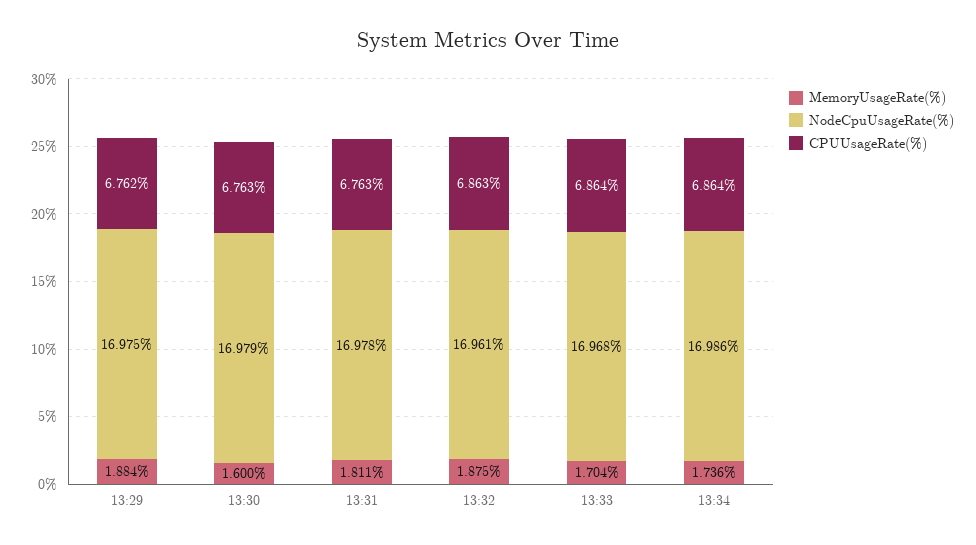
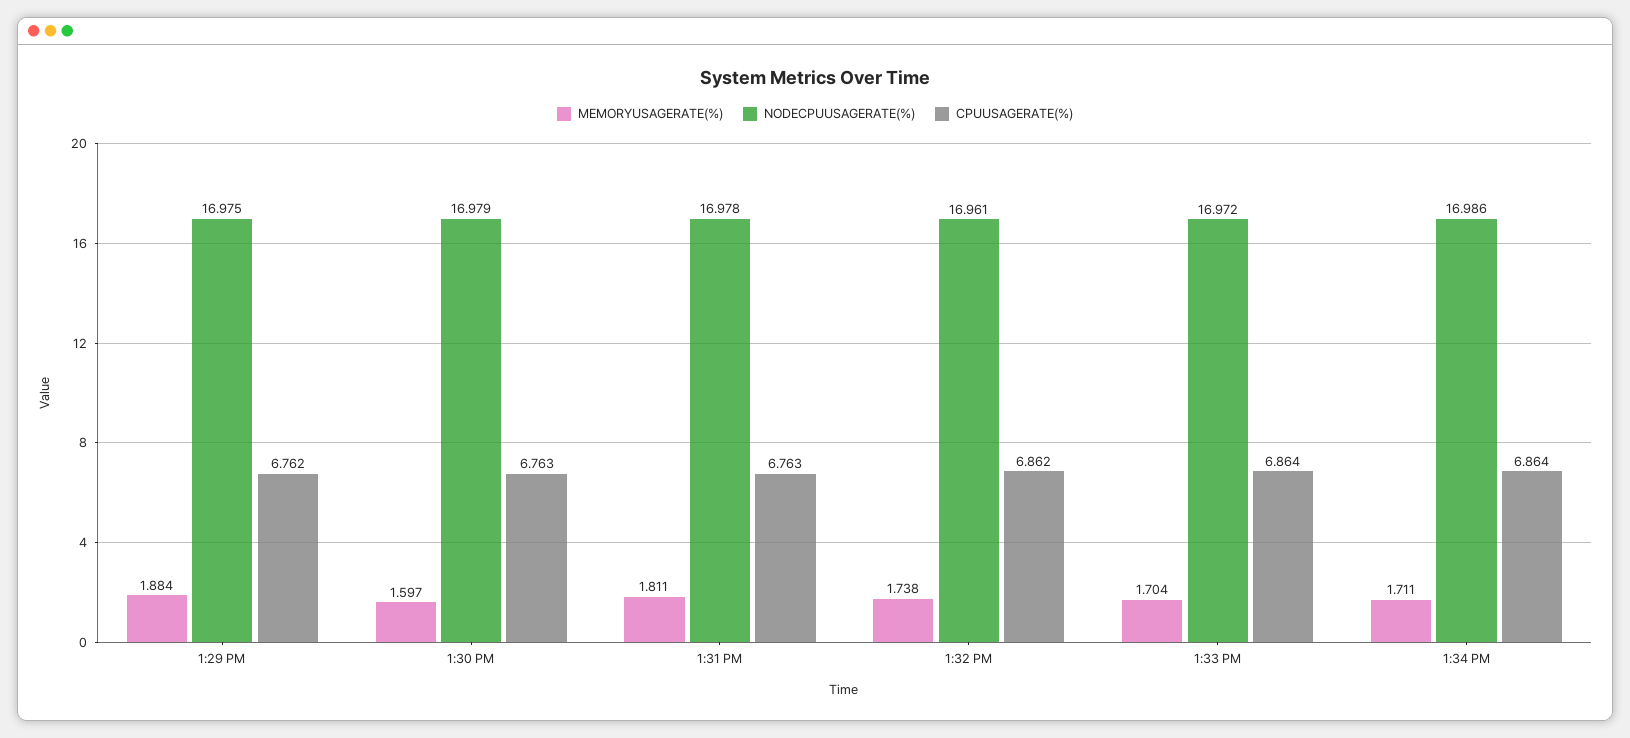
MemoryUsageRate(%), 13:30: 1.6 -> 1.597
MemoryUsageRate(%), 13:32: 1.875 -> 1.738
CPUUsageRate(%), 13:32: 6.863 -> 6.862
NodeCpuUsageRate(%), 13:33: 16.968 -> 16.972
MemoryUsageRate(%), 13:34: 1.736 -> 1.711

